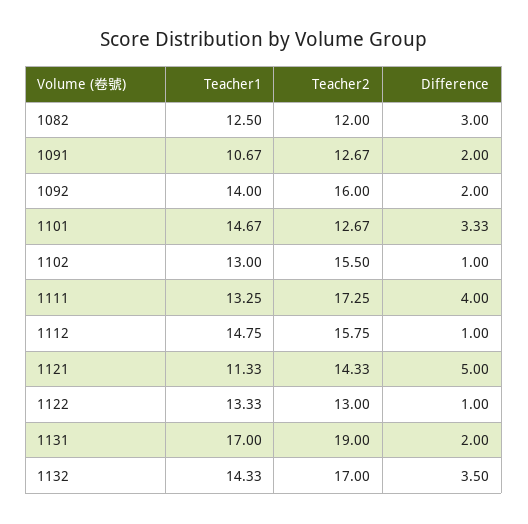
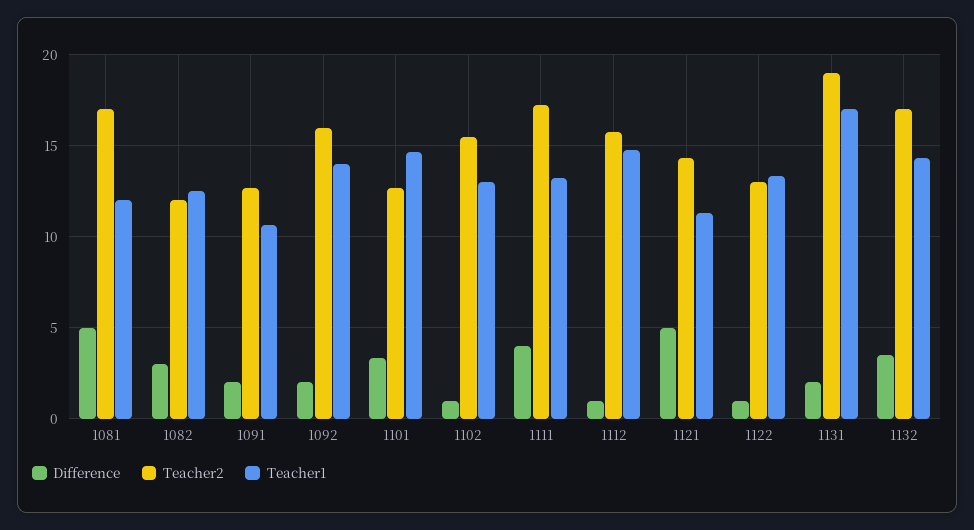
Difference, 1081: none -> 5
Teacher2, 1081: none -> 17
Teacher1, 1081: none -> 12

